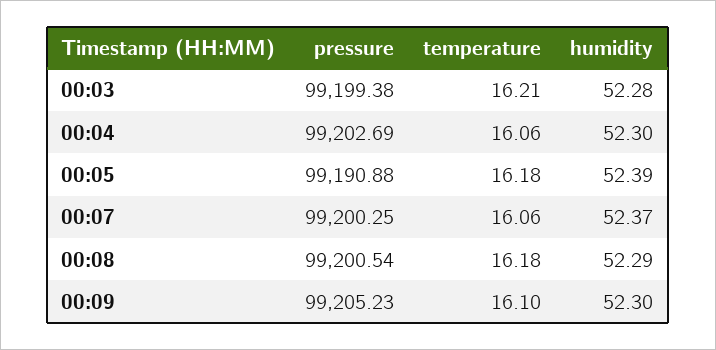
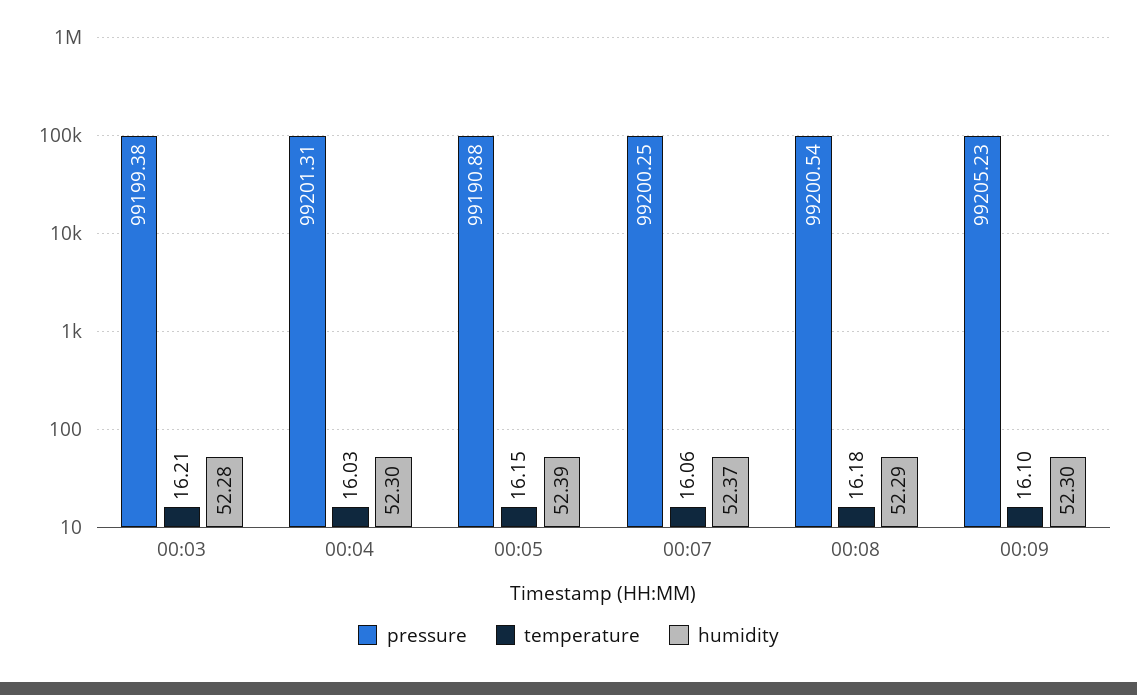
pressure, 00:04: 99202.69 -> 99201.31
temperature, 00:04: 16.06 -> 16.03
temperature, 00:05: 16.18 -> 16.15

